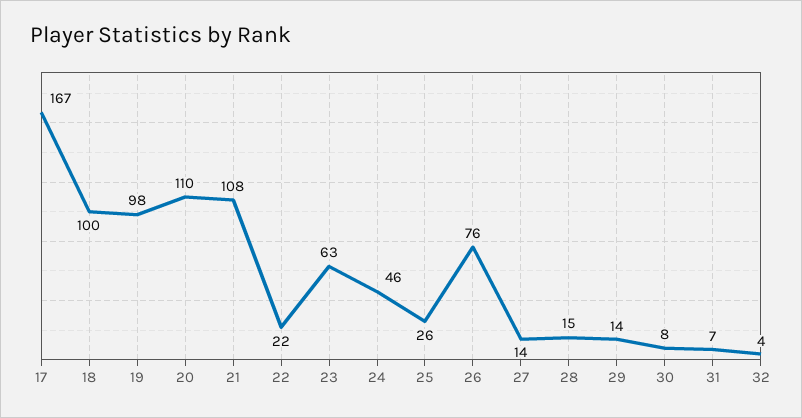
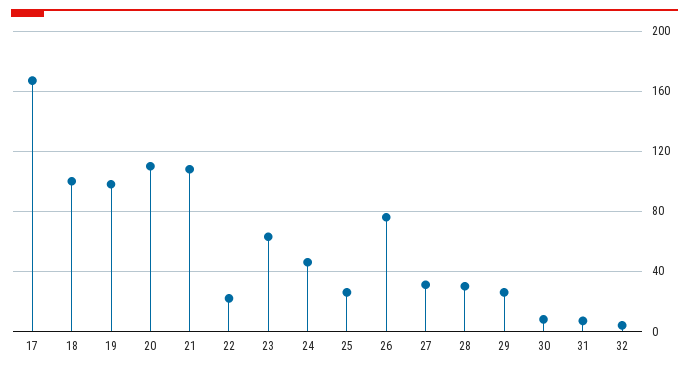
27: 14 -> 30
28: 15 -> 30
29: 14 -> 25

